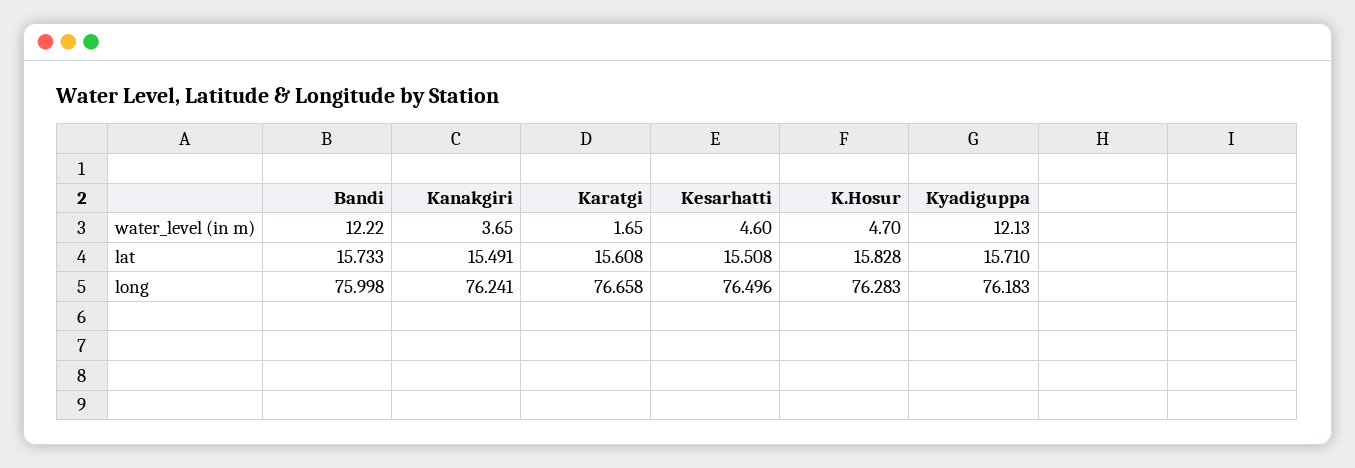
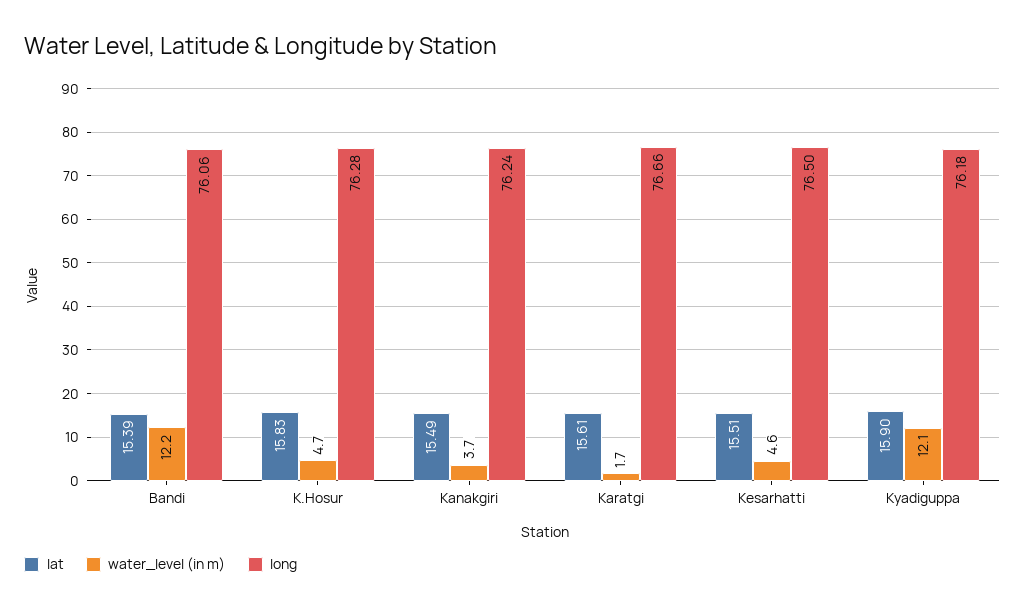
lat, Bandi: 15.733 -> 15.39
lat, Kyadiguppa: 15.71 -> 15.9
long, Bandi: 75.998 -> 76.06

